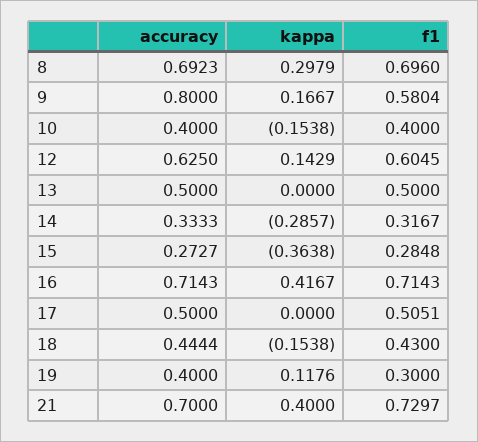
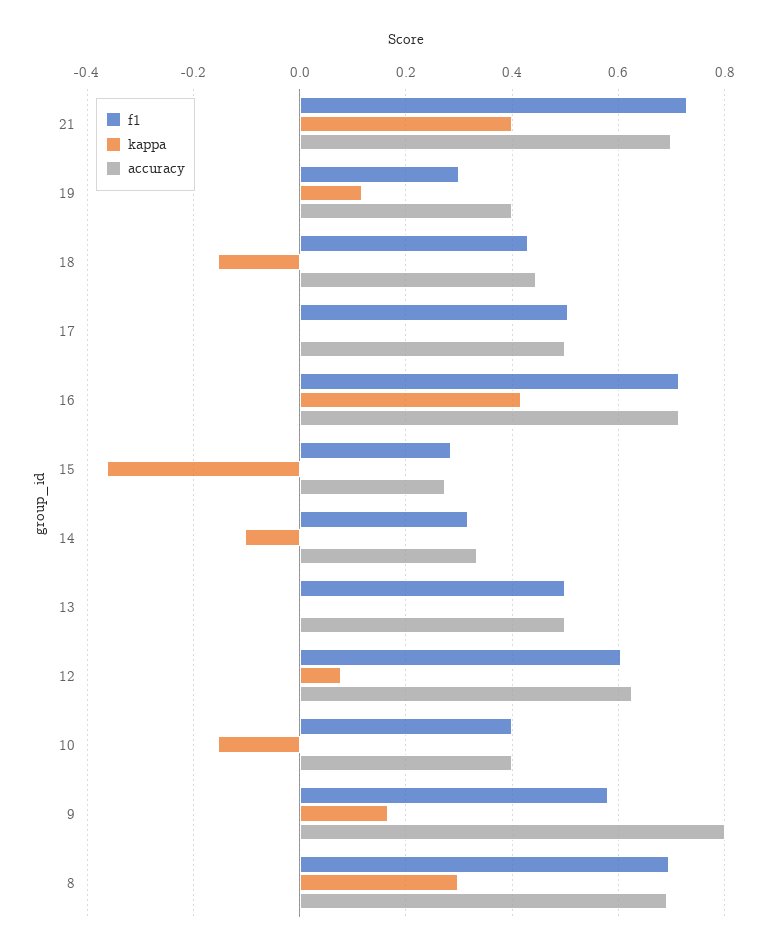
kappa, 12: 0.1429 -> 0.08
kappa, 14: -0.2857 -> -0.1

